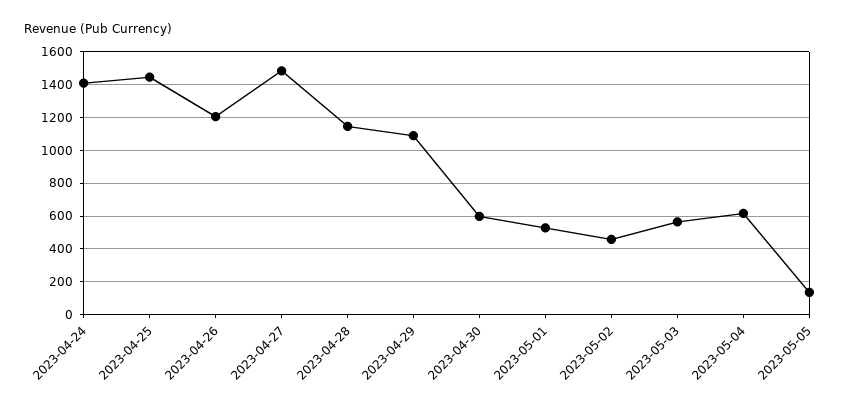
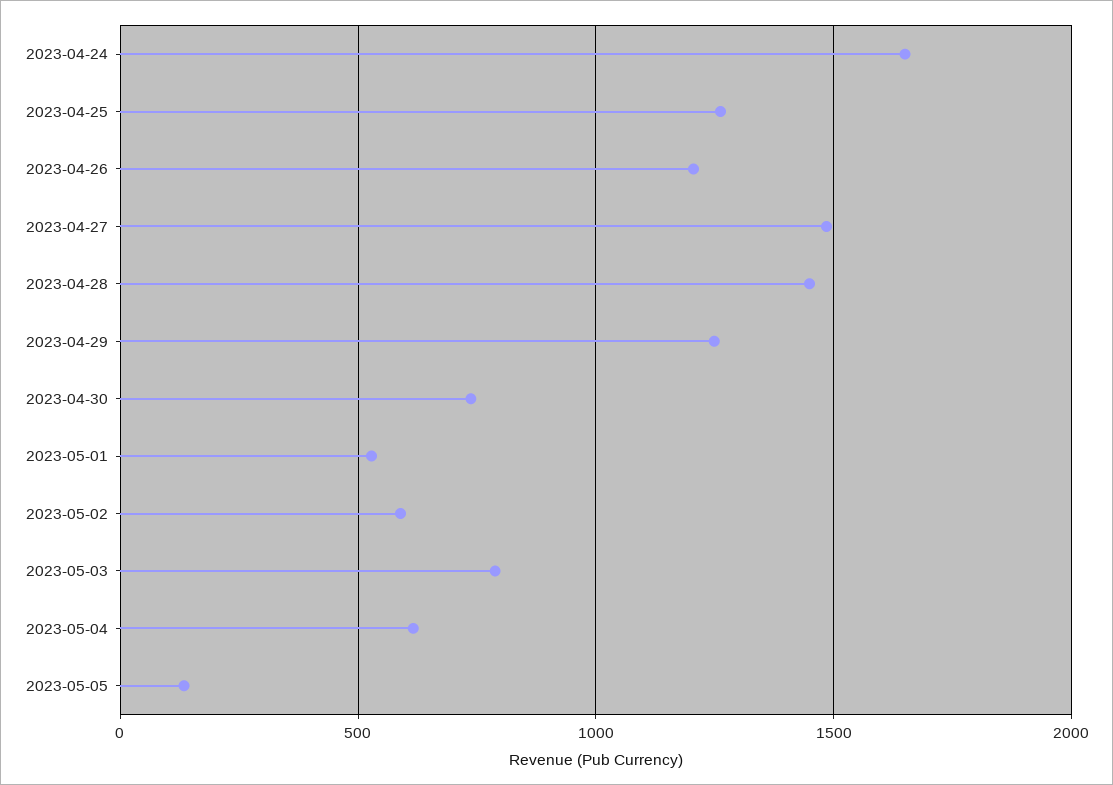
2023-04-24: 1400 -> 1650
2023-04-25: 1450 -> 1250
2023-04-28: 1150 -> 1450
2023-04-29: 1100 -> 1250
2023-04-30: 600 -> 750
2023-05-02: 450 -> 600
2023-05-03: 550 -> 800

